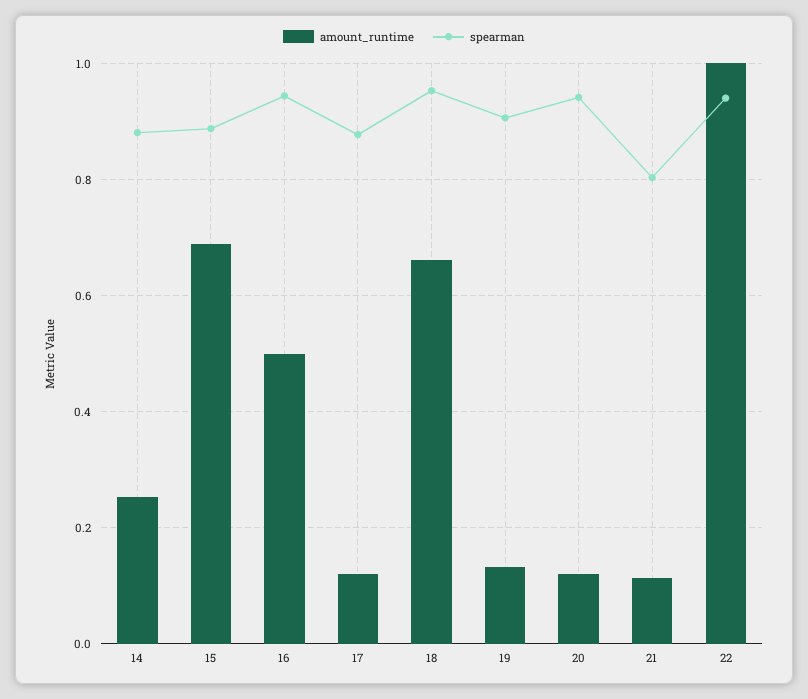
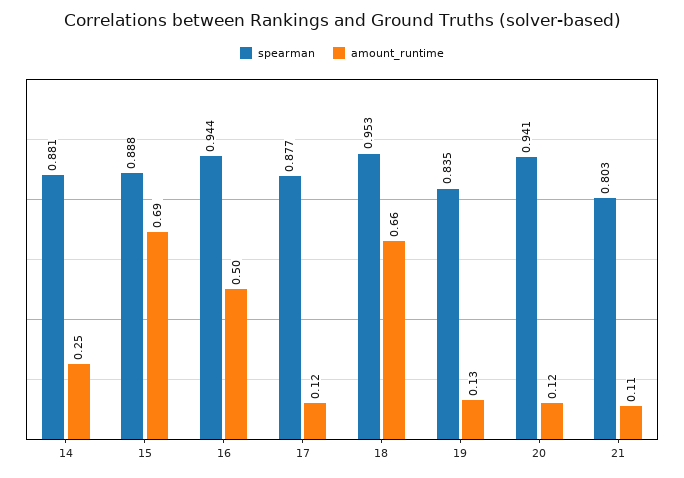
spearman, 19: 0.9 -> 0.835
amount_runtime, 22: 1 -> none
spearman, 22: 0.94 -> none

